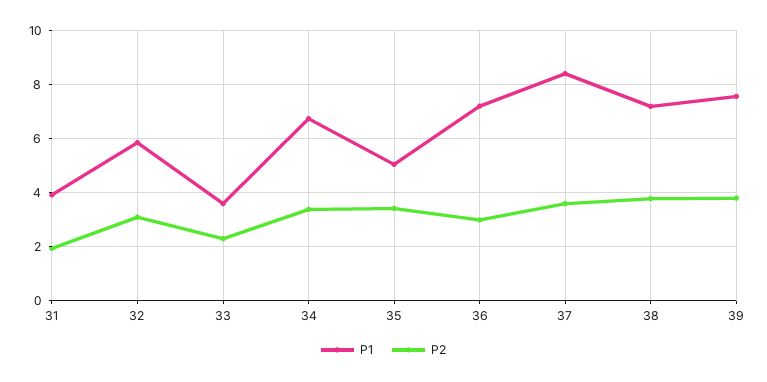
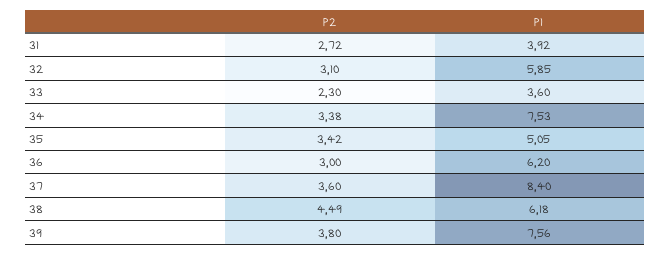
P2, 31: 2 -> 2.72
P1, 34: 6.75 -> 7.53
P1, 36: 7.25 -> 6.2
P1, 38: 7.25 -> 6.18
P2, 38: 3.75 -> 4.49

